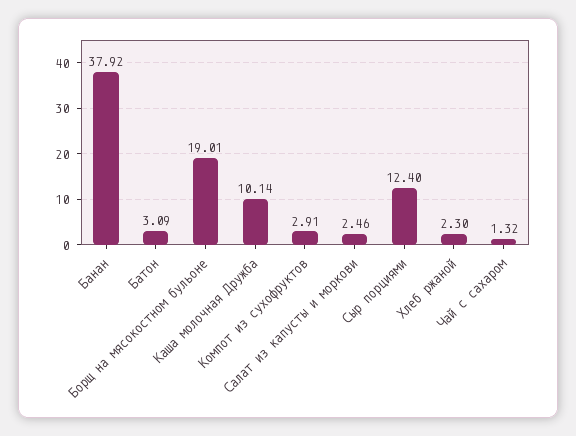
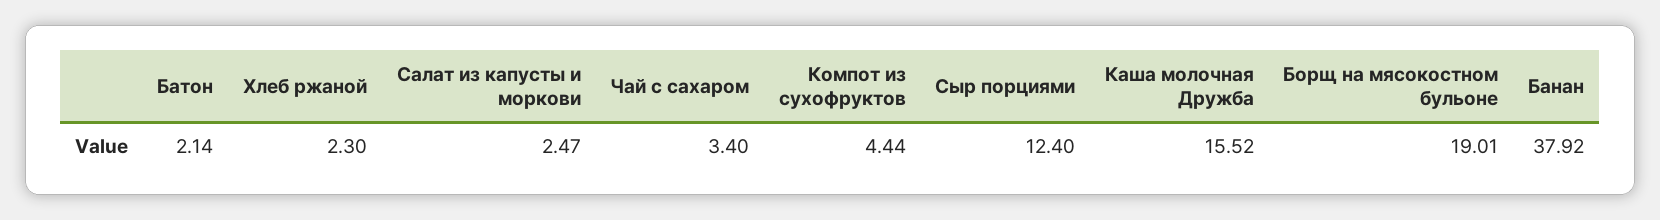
Батон: 3.09 -> 2.14
Каша молочная Дружба: 10.14 -> 15.52
Компот из сухофруктов: 2.91 -> 4.44
Салат из капусты и моркови: 2.46 -> 2.47
Чай с сахаром: 1.32 -> 3.4

